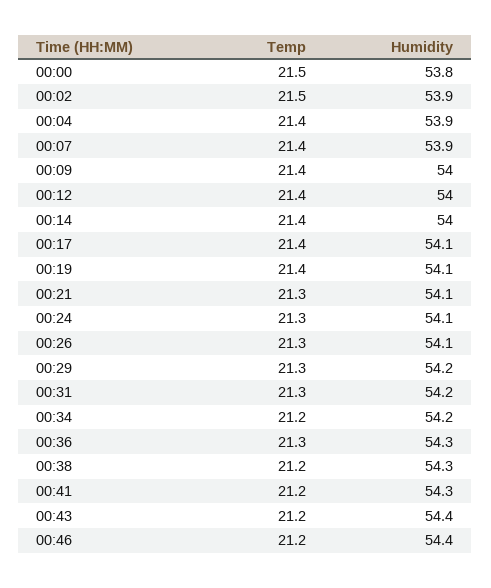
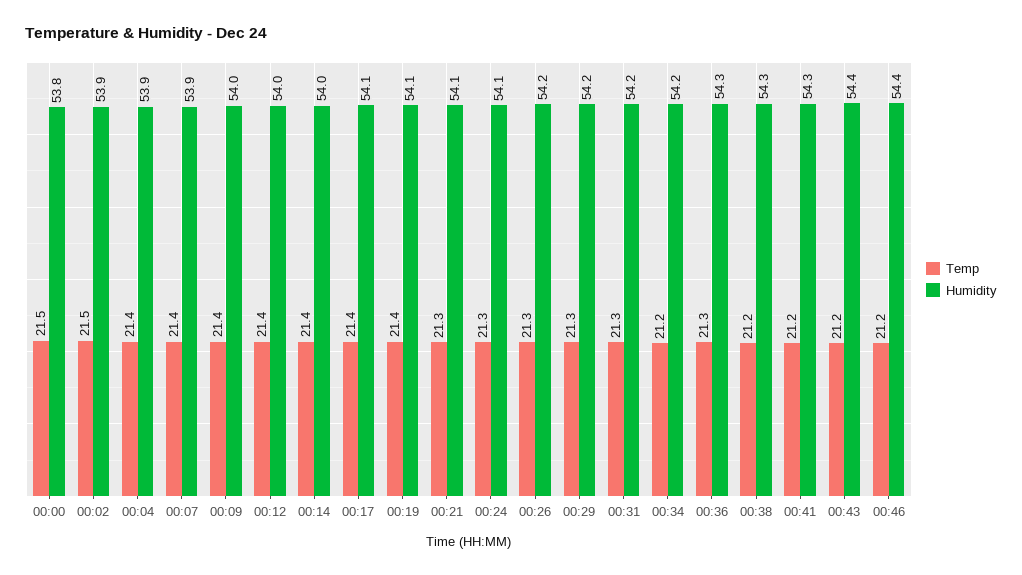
Humidity, 00:26: 54.1 -> 54.2

